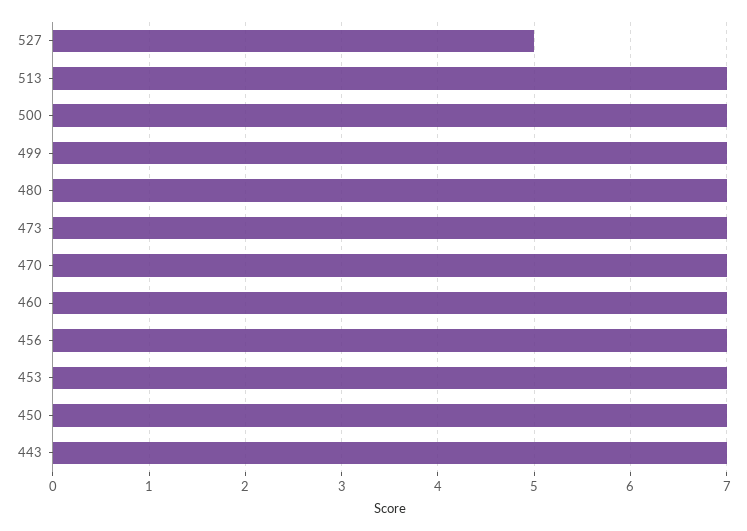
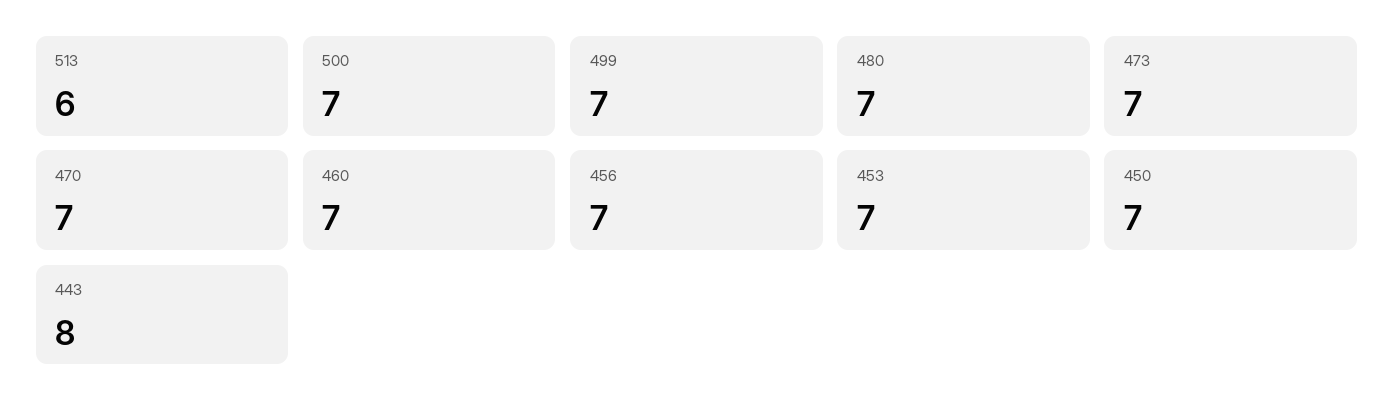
527: 5 -> none
513: 7 -> 6
443: 7 -> 8

